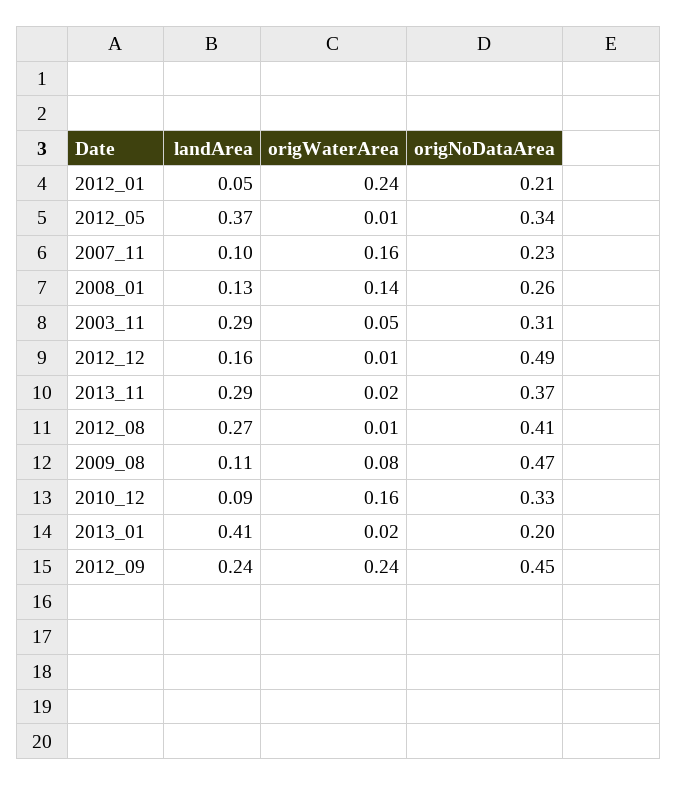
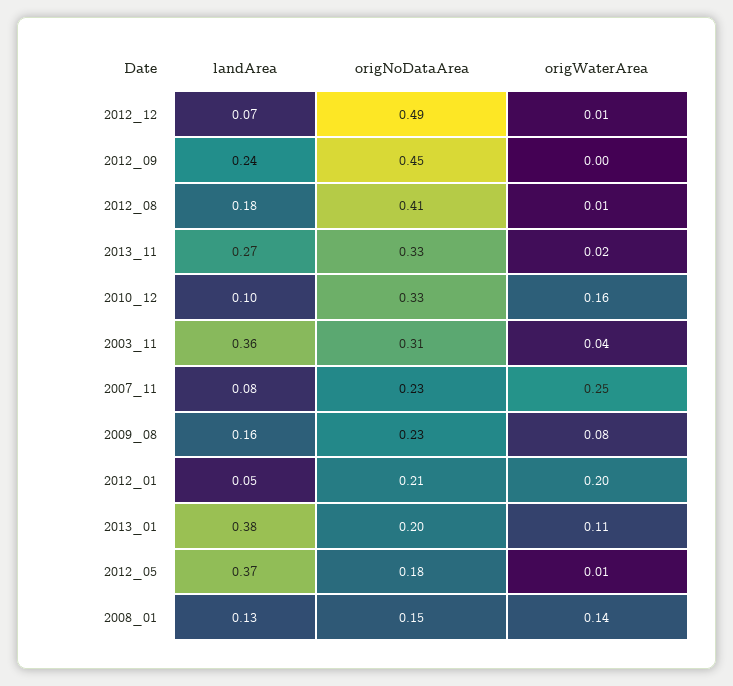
origWaterArea, 2012_01: 0.24 -> 0.2
origNoDataArea, 2012_05: 0.34 -> 0.18
landArea, 2007_11: 0.1 -> 0.08
origWaterArea, 2007_11: 0.16 -> 0.25
origNoDataArea, 2008_01: 0.26 -> 0.15
landArea, 2003_11: 0.29 -> 0.36
origWaterArea, 2003_11: 0.05 -> 0.04
landArea, 2012_12: 0.16 -> 0.07
landArea, 2013_11: 0.29 -> 0.27
origNoDataArea, 2013_11: 0.37 -> 0.33
landArea, 2012_08: 0.27 -> 0.18
landArea, 2009_08: 0.11 -> 0.16
origNoDataArea, 2009_08: 0.47 -> 0.23
landArea, 2010_12: 0.09 -> 0.1
landArea, 2013_01: 0.41 -> 0.38
origWaterArea, 2013_01: 0.02 -> 0.11
origWaterArea, 2012_09: 0.24 -> 0

